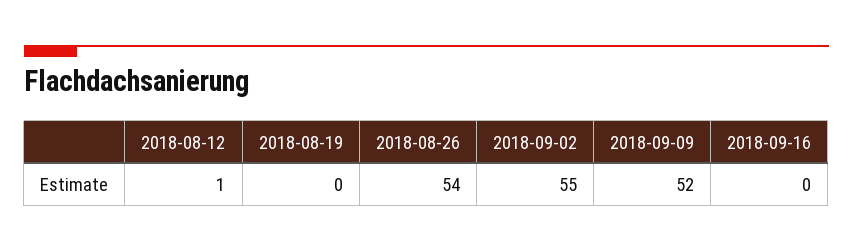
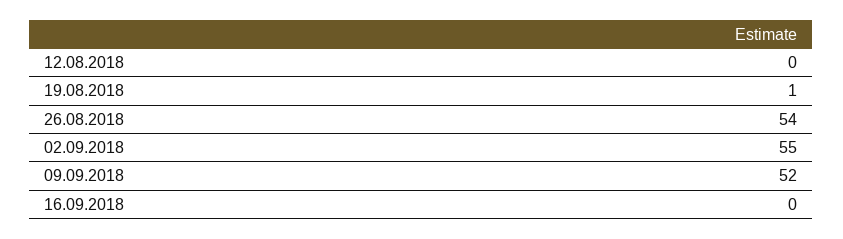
2018-08-12: 1 -> 0
2018-08-19: 0 -> 1

